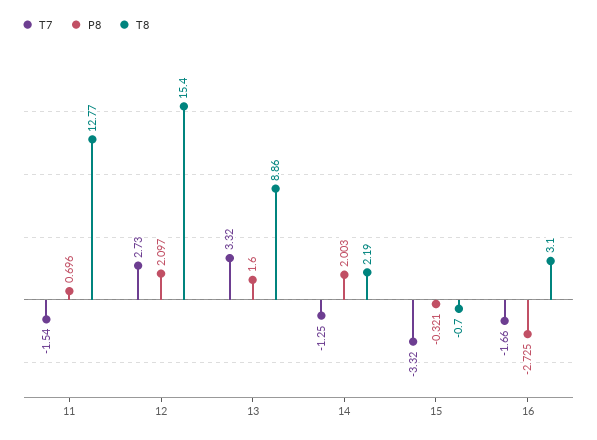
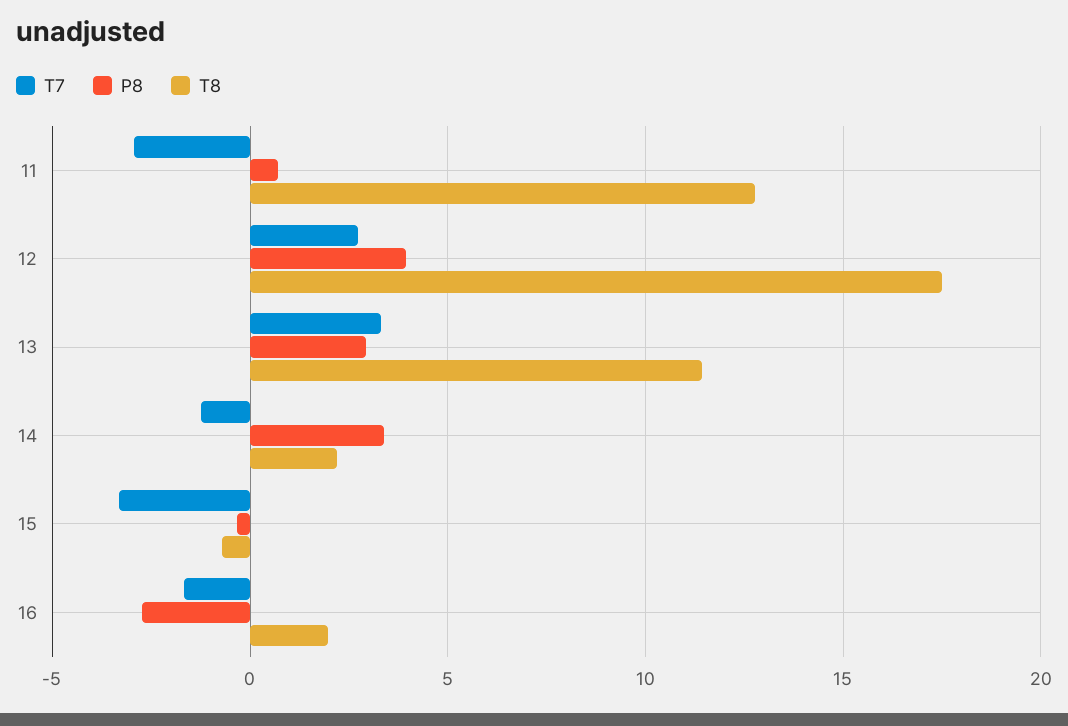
T7, 11: -1.54 -> -3
P8, 12: 2.097 -> 4
T8, 12: 15.4 -> 17.5
P8, 13: 1.6 -> 3
T8, 13: 8.86 -> 11.5
P8, 14: 2.003 -> 3.5
T8, 16: 3.1 -> 2

